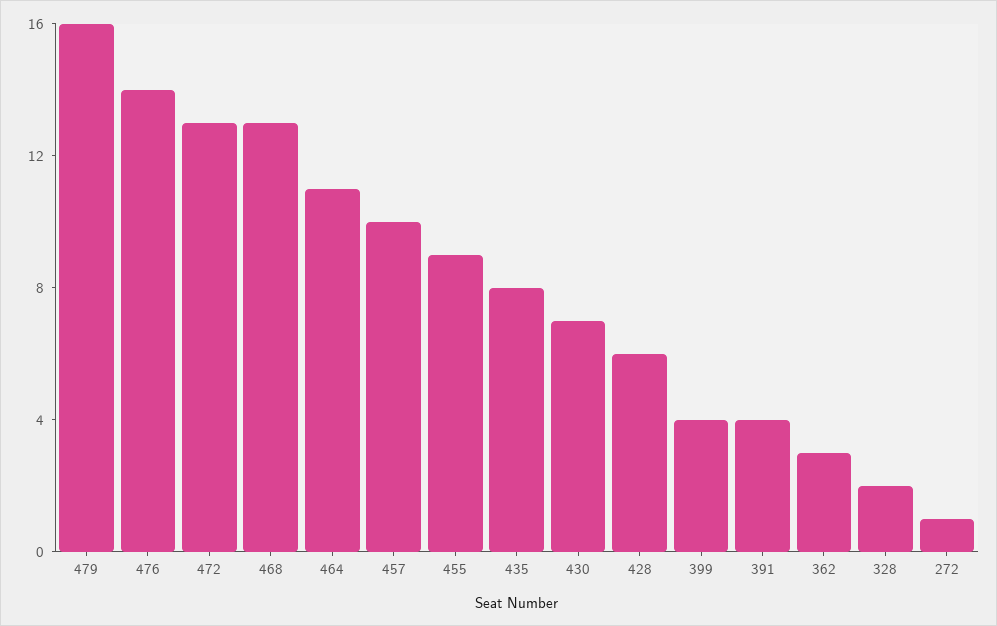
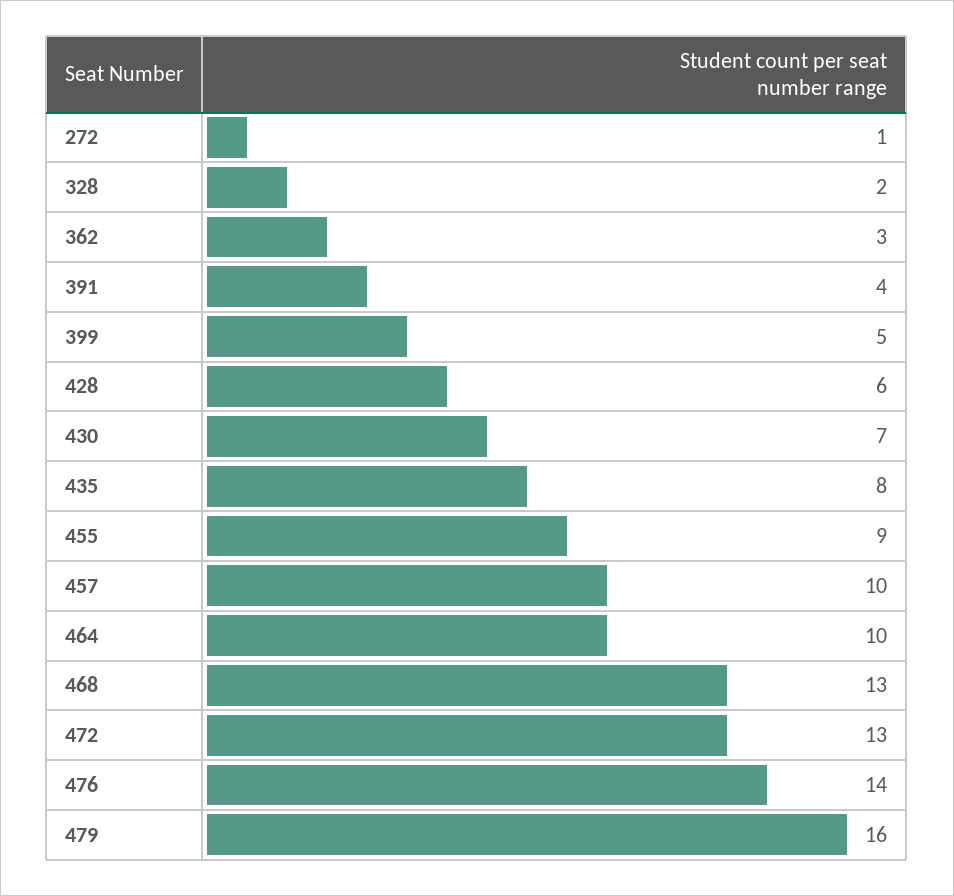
464: 11 -> 10
399: 4 -> 5

